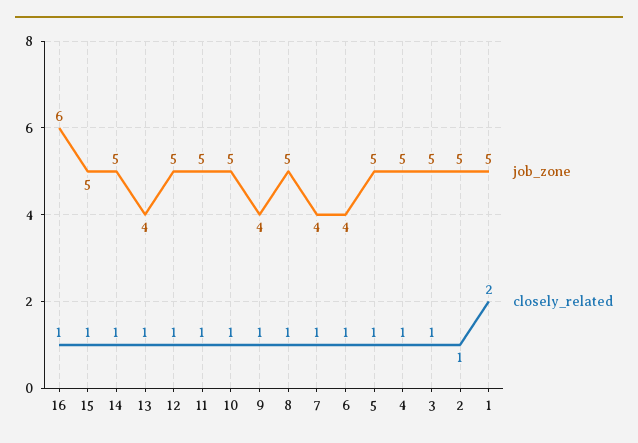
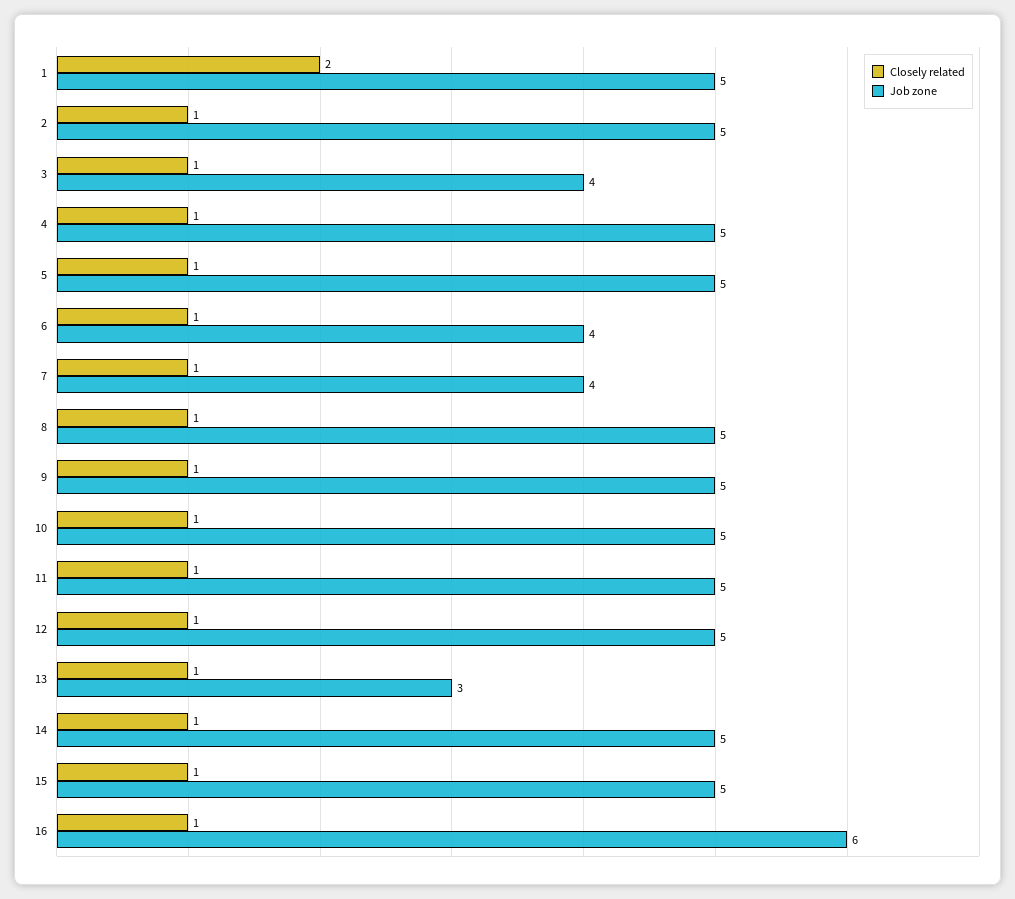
job_zone, 13: 4 -> 3
job_zone, 9: 4 -> 5
job_zone, 3: 5 -> 4

